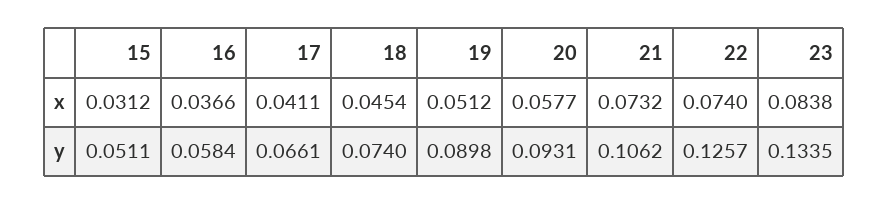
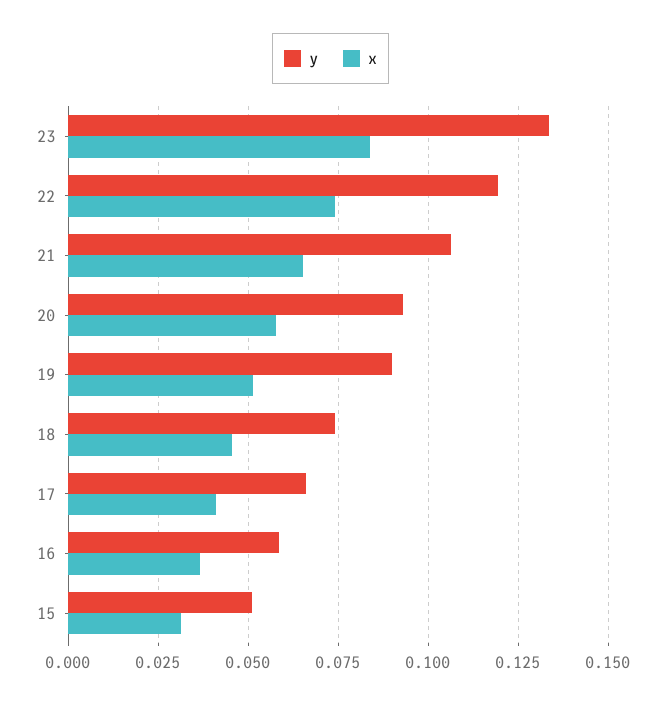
x, 21: 0.0732 -> 0.065
y, 22: 0.1257 -> 0.12

